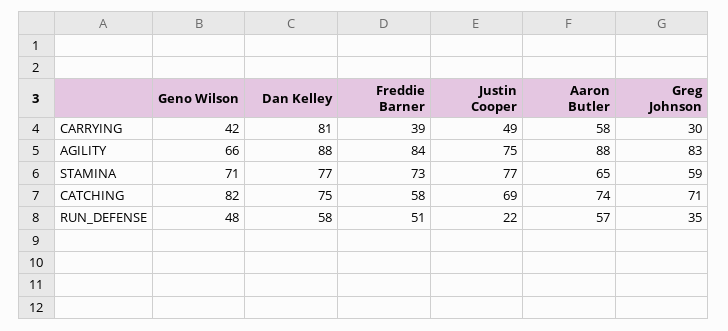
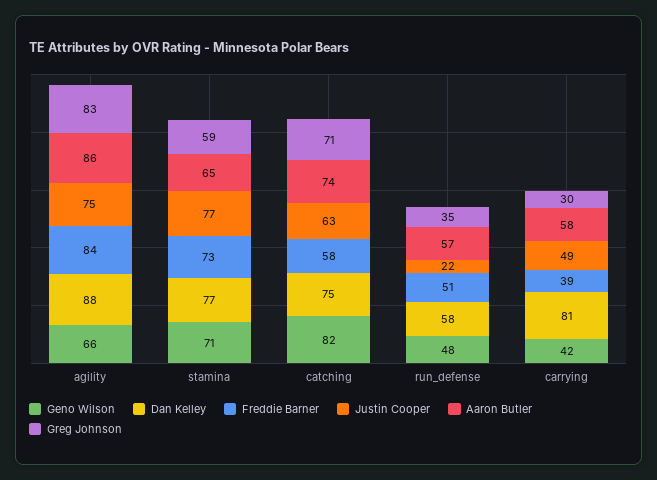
Aaron Butler, AGILITY: 88 -> 86
Justin Cooper, CATCHING: 69 -> 63

